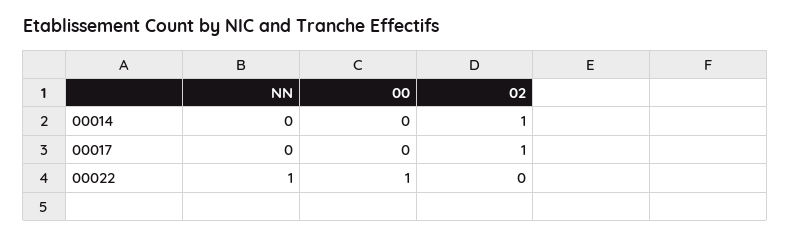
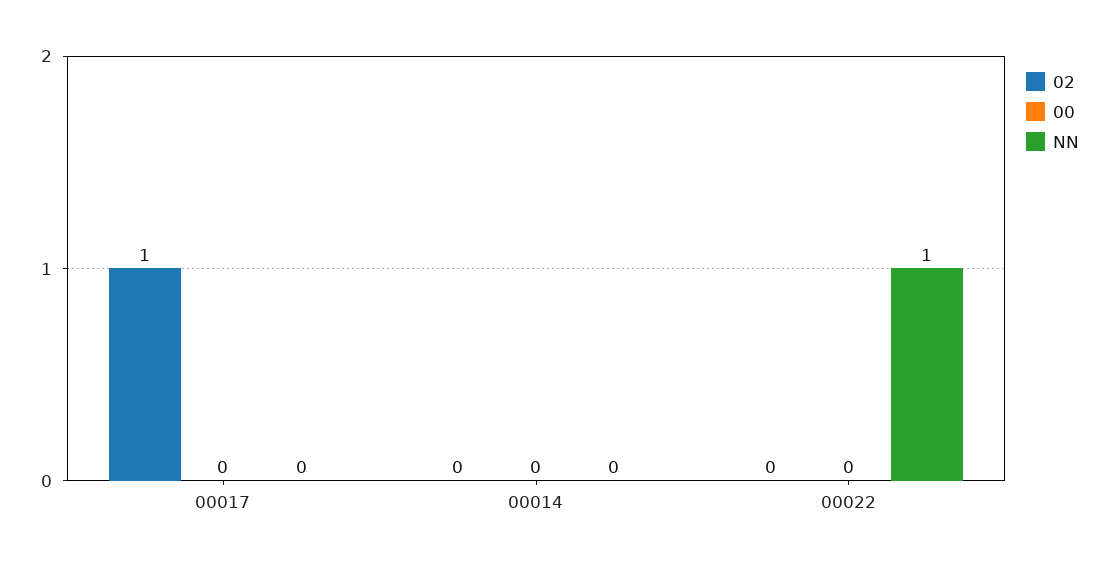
02, 00014: 1 -> 0
00, 00022: 1 -> 0

